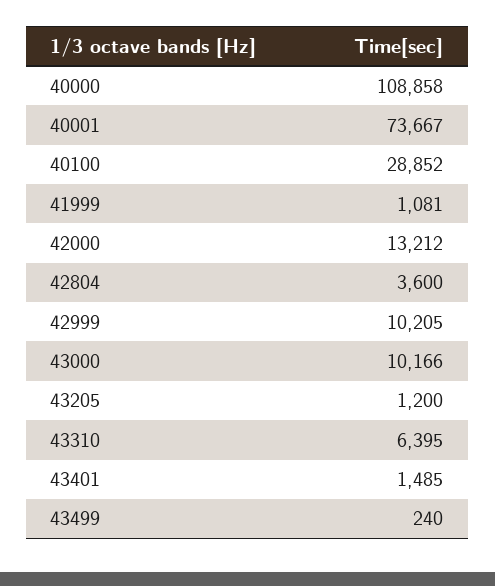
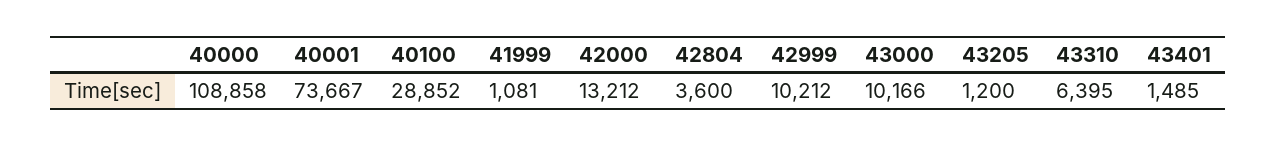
42999: 10205 -> 10212
43499: 240 -> none

